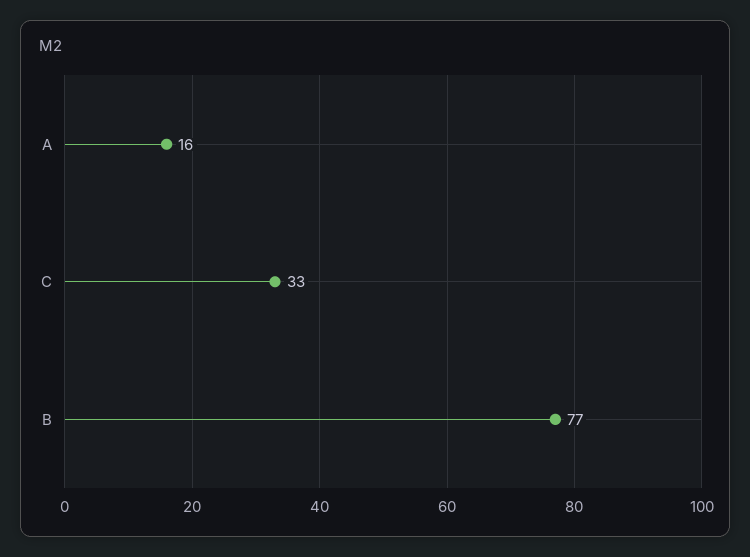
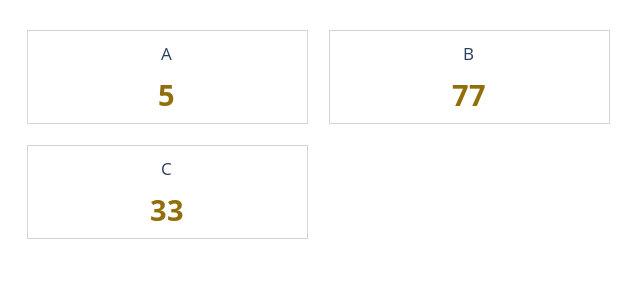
A: 16 -> 5

